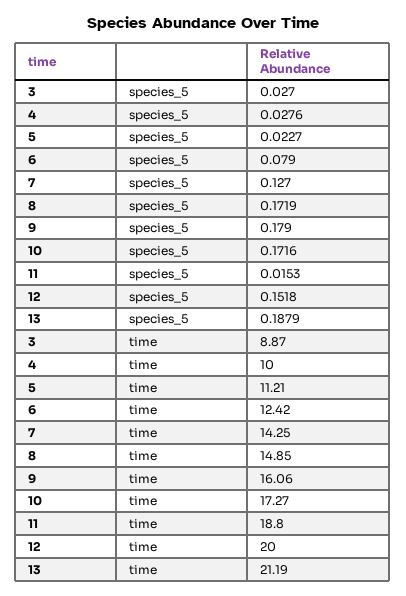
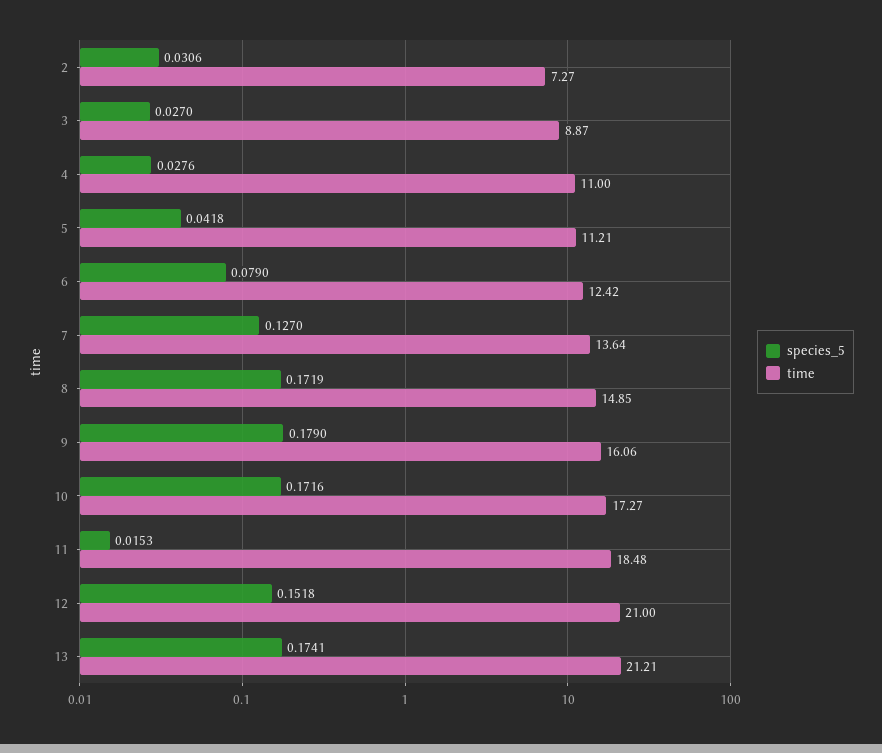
species_5, 5: 0.0227 -> 0.0418
species_5, 13: 0.1879 -> 0.1741
time, 4: 10 -> 11
time, 7: 14.25 -> 13.64
time, 11: 18.8 -> 18.48
time, 12: 20 -> 21
time, 13: 21.19 -> 21.21
species_5, 2: none -> 0.0306
time, 2: none -> 7.27

